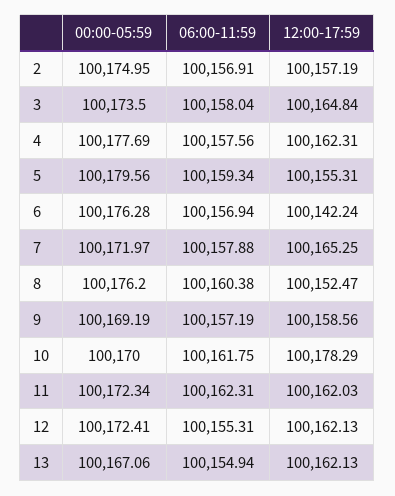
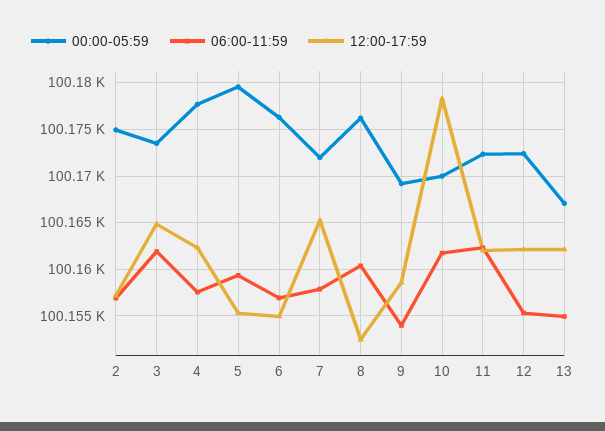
06:00-11:59, 3: 100158.04 -> 100162
12:00-17:59, 6: 100142.24 -> 100155
06:00-11:59, 9: 100157.19 -> 100154

